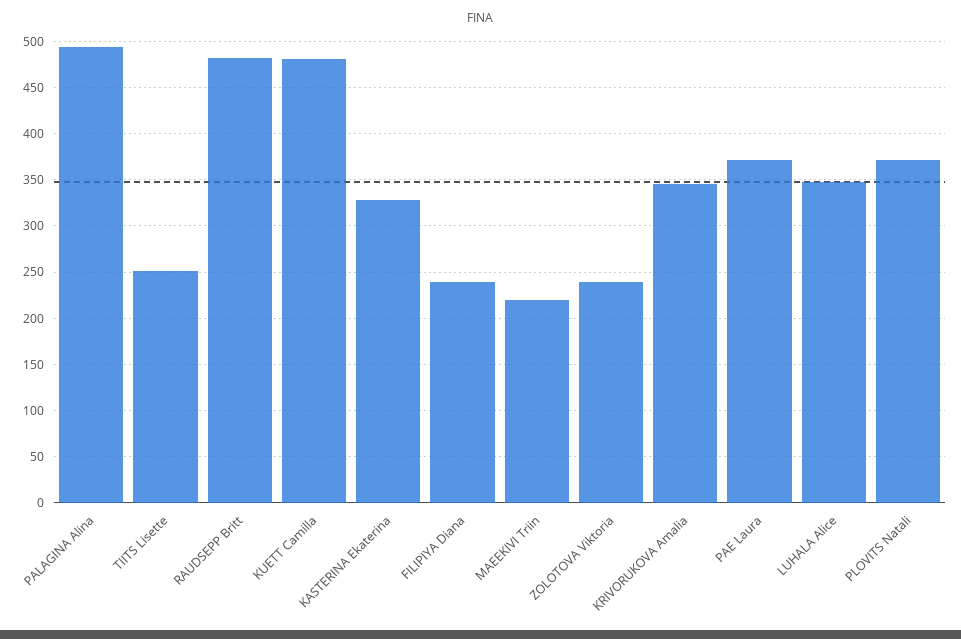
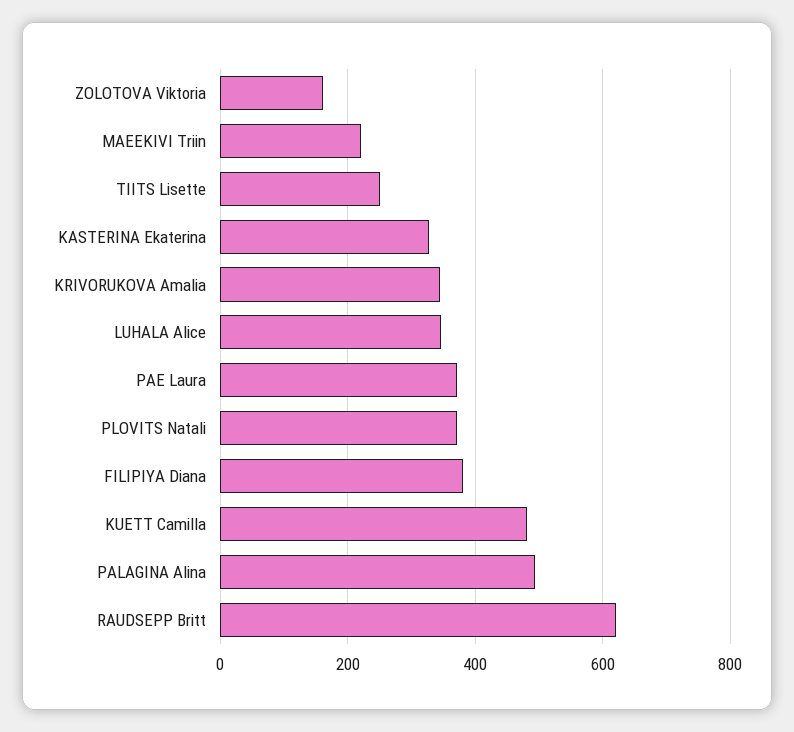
RAUDSEPP Britt: 480 -> 620
FILIPIYA Diana: 240 -> 380
ZOLOTOVA Viktoria: 240 -> 160

